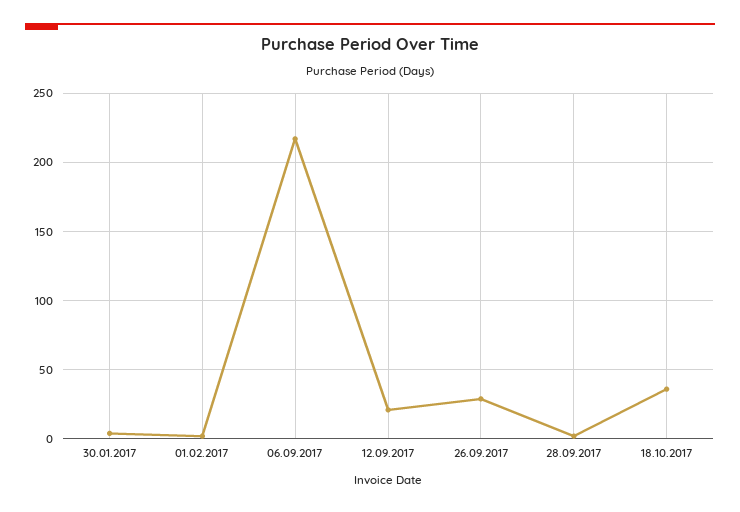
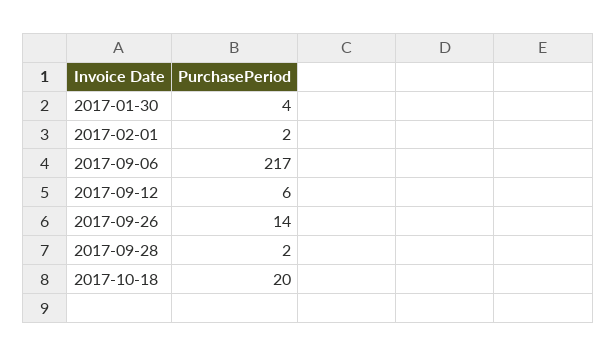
12.09.2017: 20 -> 6
26.09.2017: 30 -> 14
18.10.2017: 35 -> 20

